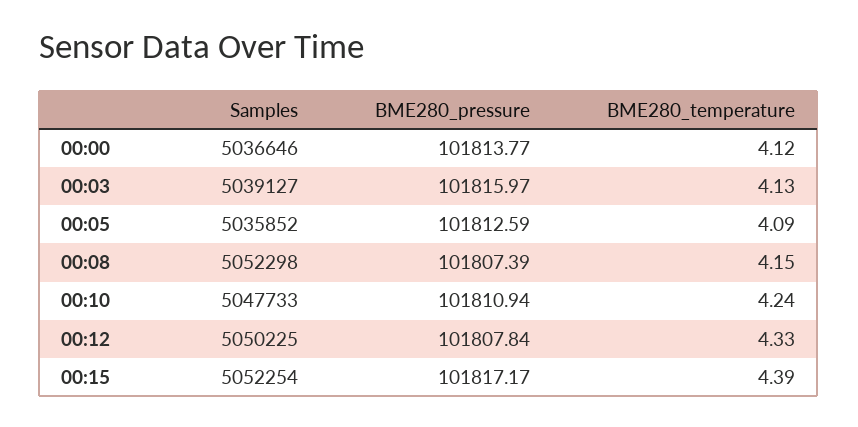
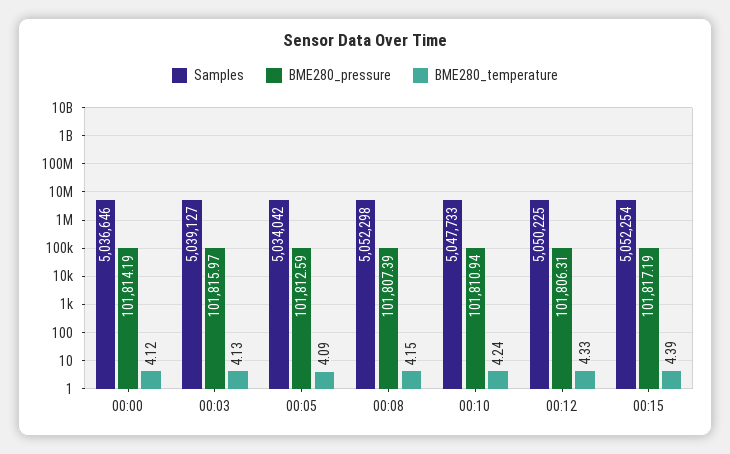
BME280_pressure, 00:00: 101813.77 -> 101814.19
Samples, 00:05: 5035852 -> 5034042
BME280_pressure, 00:12: 101807.84 -> 101806.31
BME280_pressure, 00:15: 101817.17 -> 101817.19

